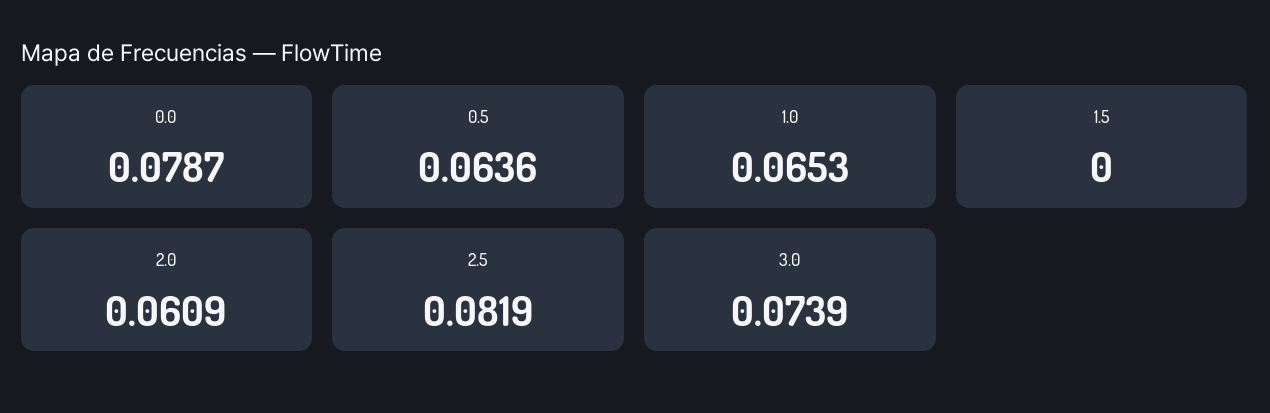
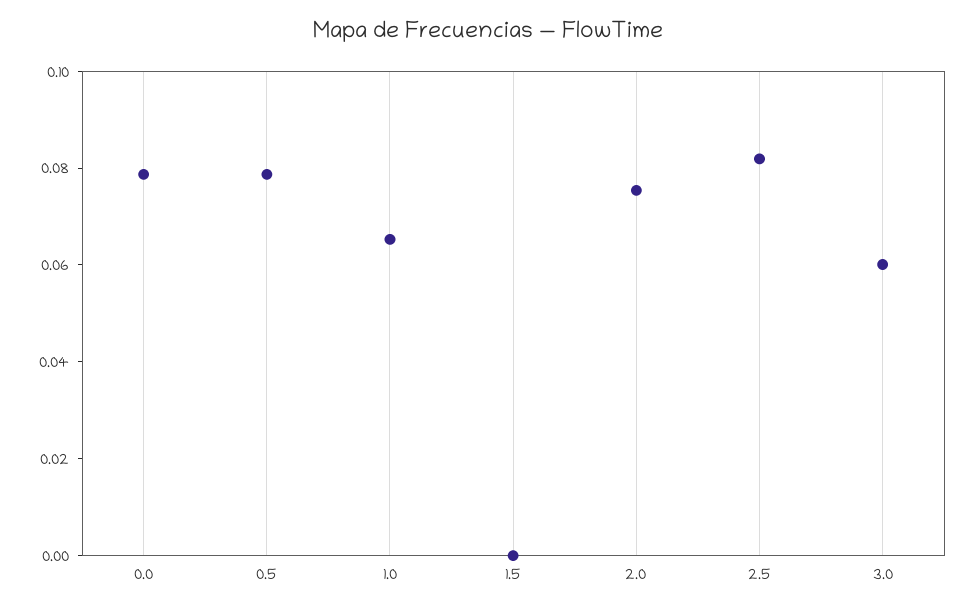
0.5: 0.0636 -> 0.08
2.0: 0.0609 -> 0.075
3.0: 0.0739 -> 0.06

